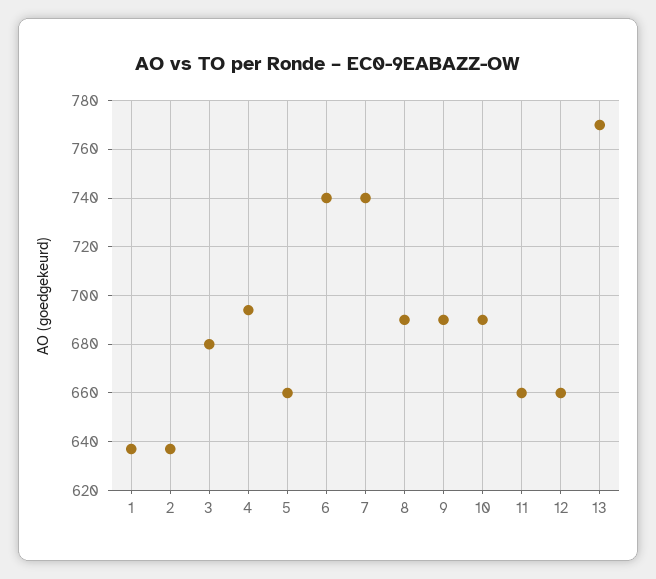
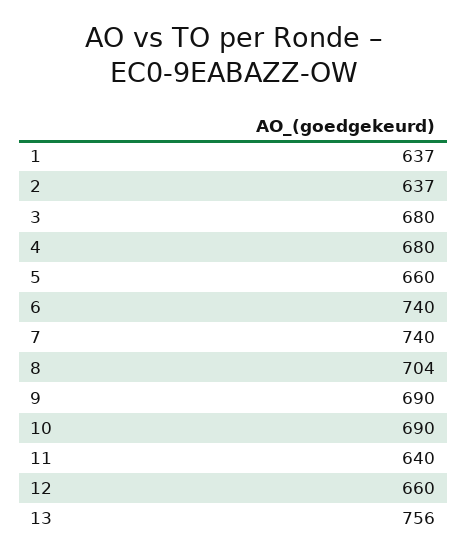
4: 695 -> 680
8: 690 -> 704
11: 660 -> 640
13: 770 -> 756

